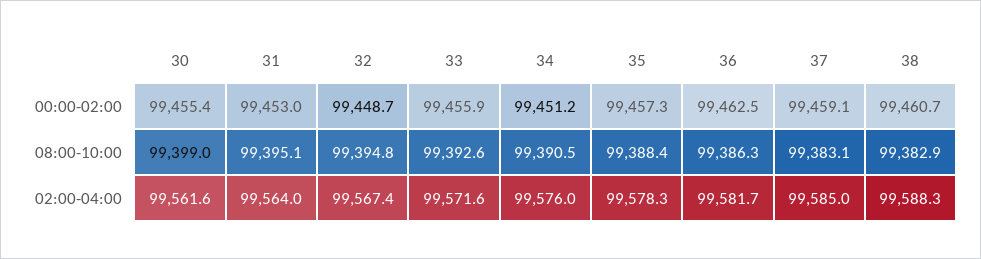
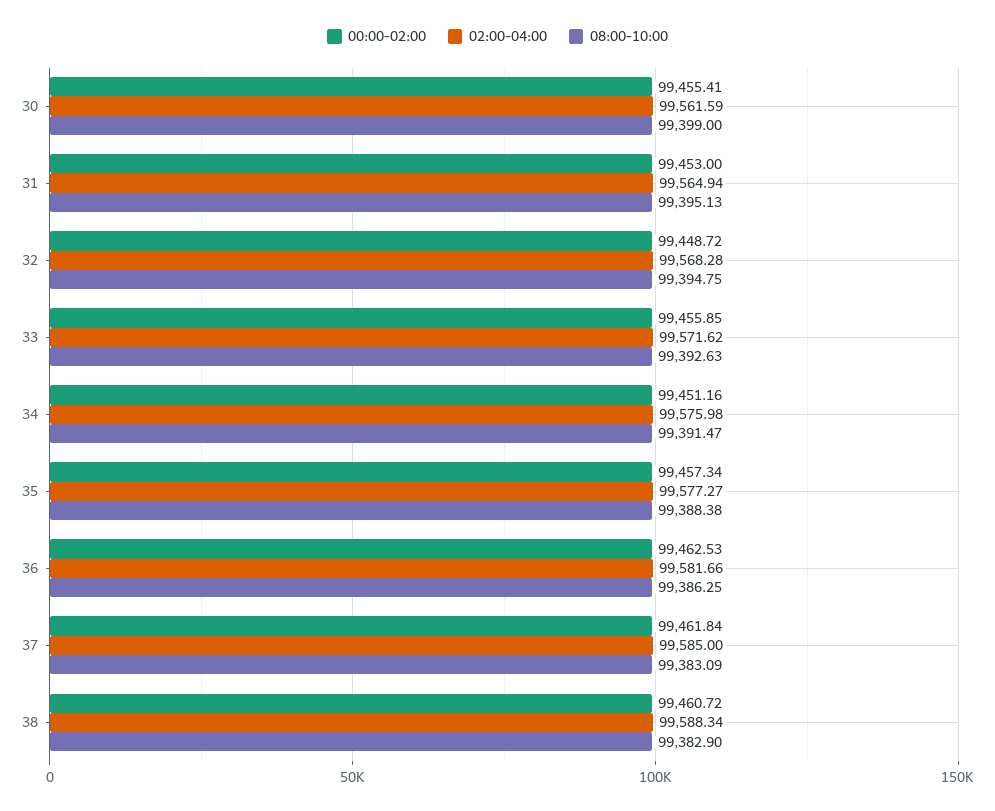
00:00-02:00, 37: 99459.1 -> 99461.84
08:00-10:00, 34: 99390.5 -> 99391.47
02:00-04:00, 31: 99564 -> 99564.94
02:00-04:00, 32: 99567.4 -> 99568.28
02:00-04:00, 35: 99578.3 -> 99577.27

